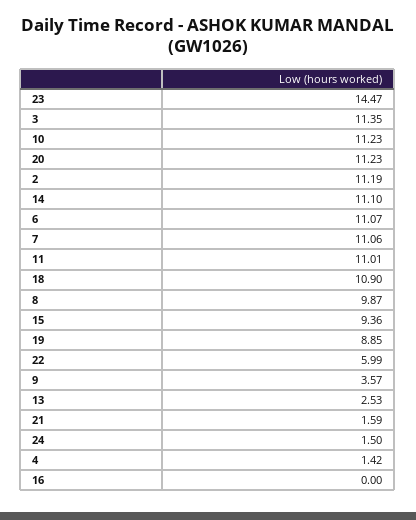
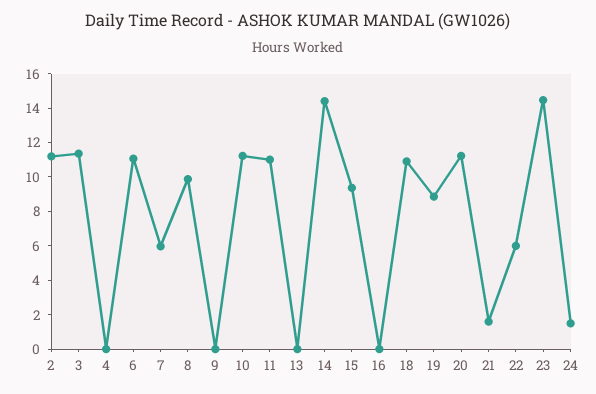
14: 11.1 -> 14.5
7: 11.06 -> 6
9: 3.57 -> 0
13: 2.53 -> 0
4: 1.42 -> 0

